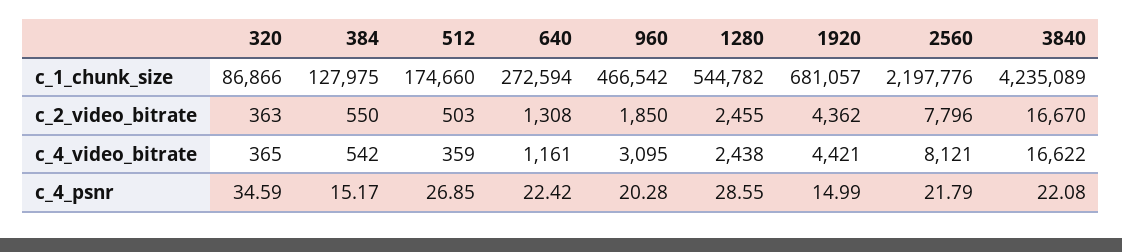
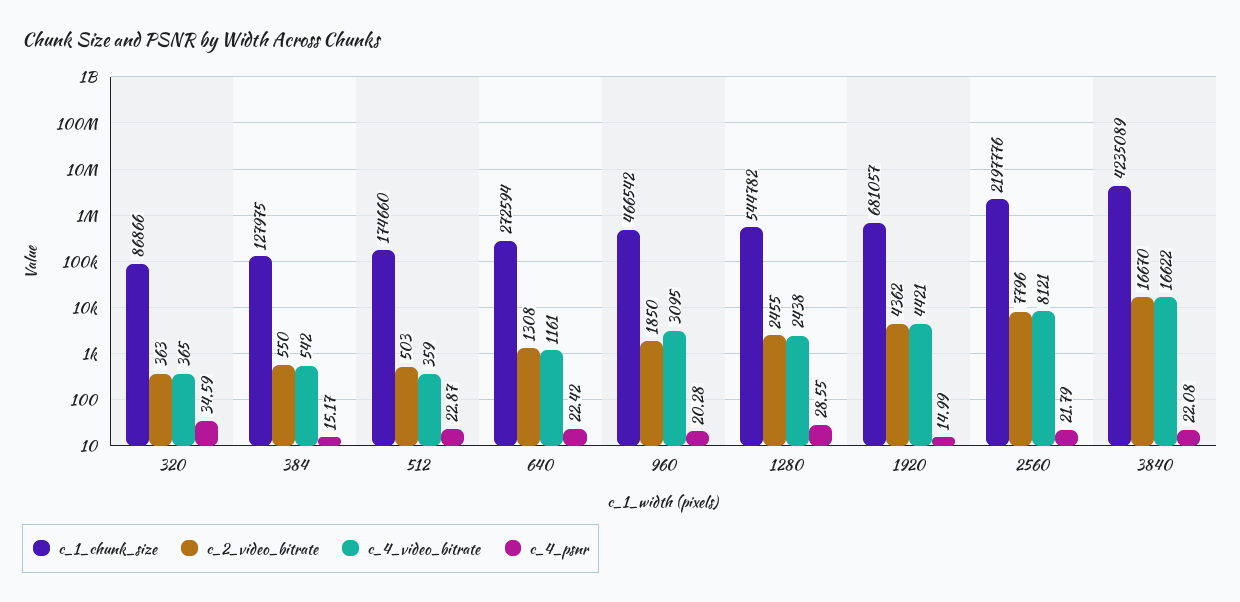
c_4_psnr, 512: 26.85 -> 22.87

